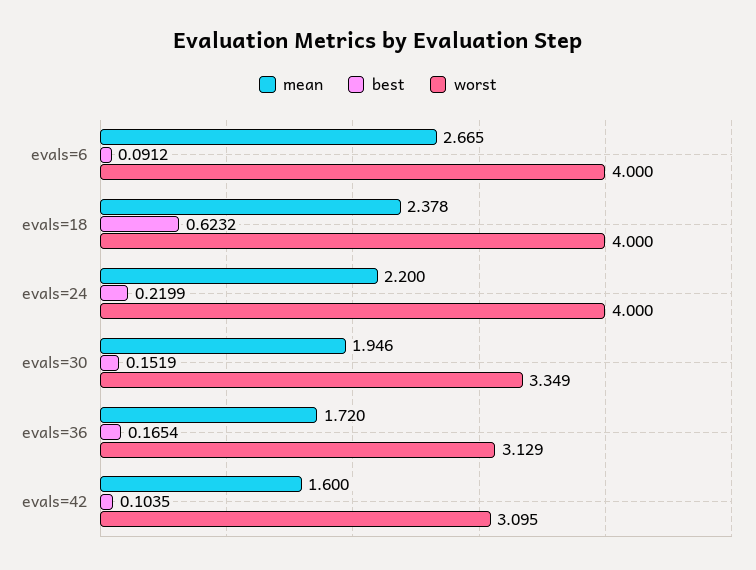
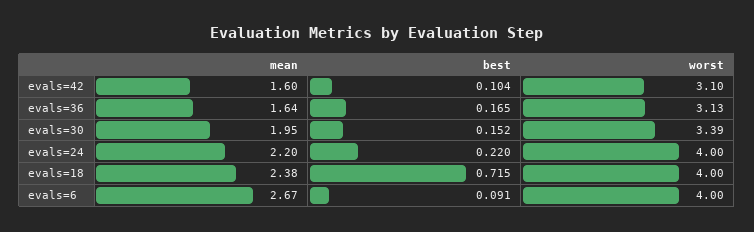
best, evals=18: 0.6232 -> 0.715
worst, evals=30: 3.349 -> 3.39
mean, evals=36: 1.72 -> 1.64

